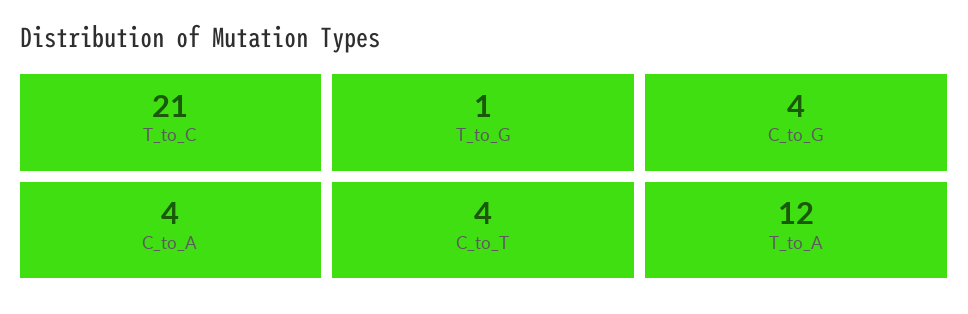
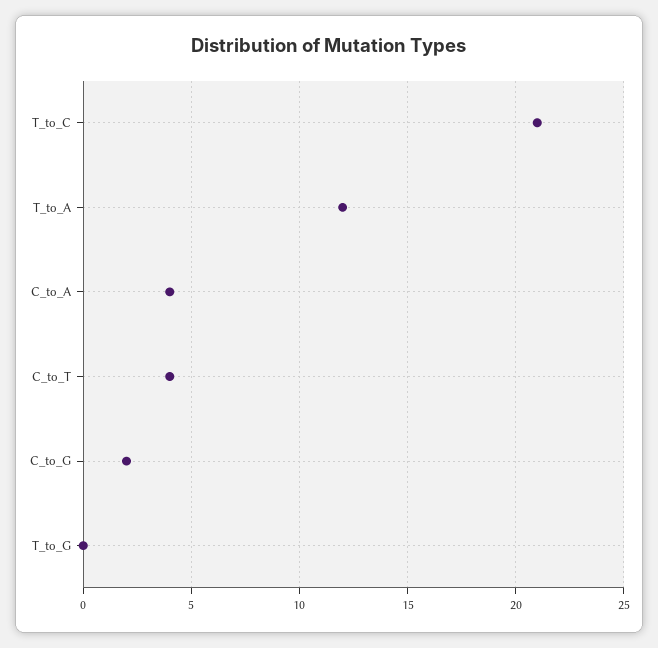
T_to_G: 1 -> 0
C_to_G: 4 -> 2

